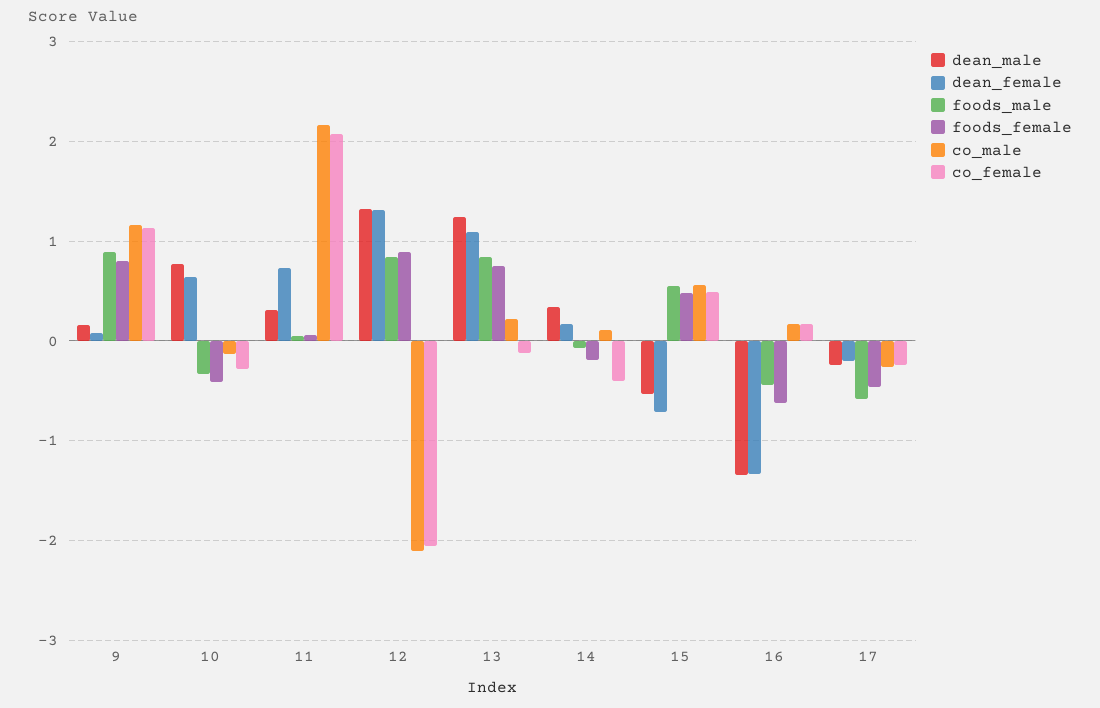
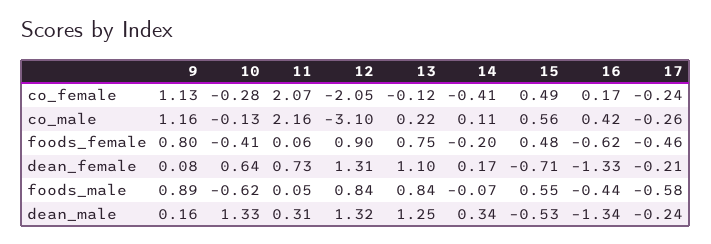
dean_male, 10: 0.8 -> 1.33
foods_male, 10: -0.3 -> -0.62
co_male, 12: -2.1 -> -3.1
co_male, 16: 0.2 -> 0.42

